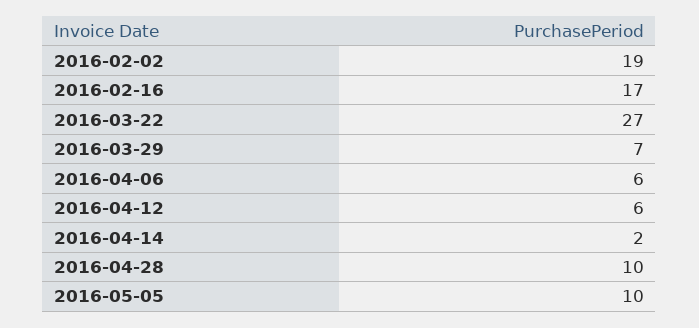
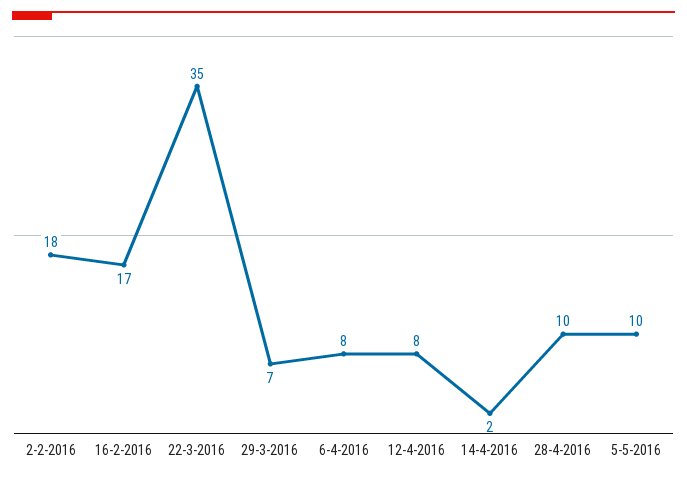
2016-02-02: 19 -> 18
2016-03-22: 27 -> 35
2016-04-06: 6 -> 8
2016-04-12: 6 -> 8

